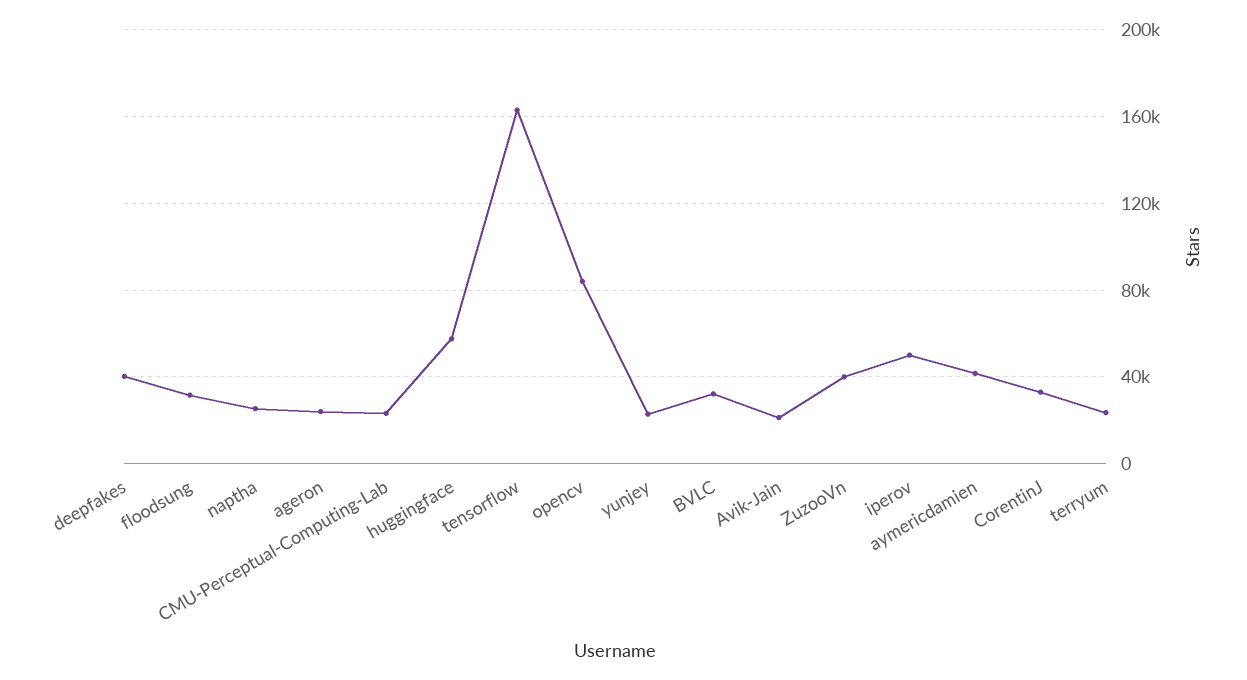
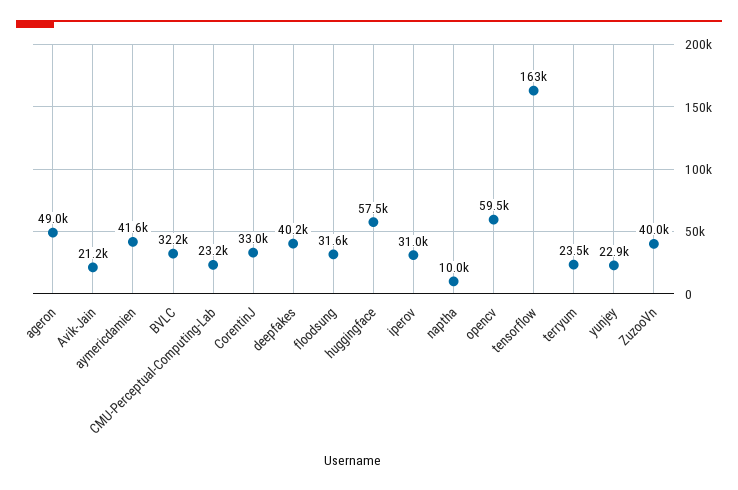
naptha: 25000 -> 10000
ageron: 25000 -> 49000
opencv: 85000 -> 59500
iperov: 50000 -> 31000

